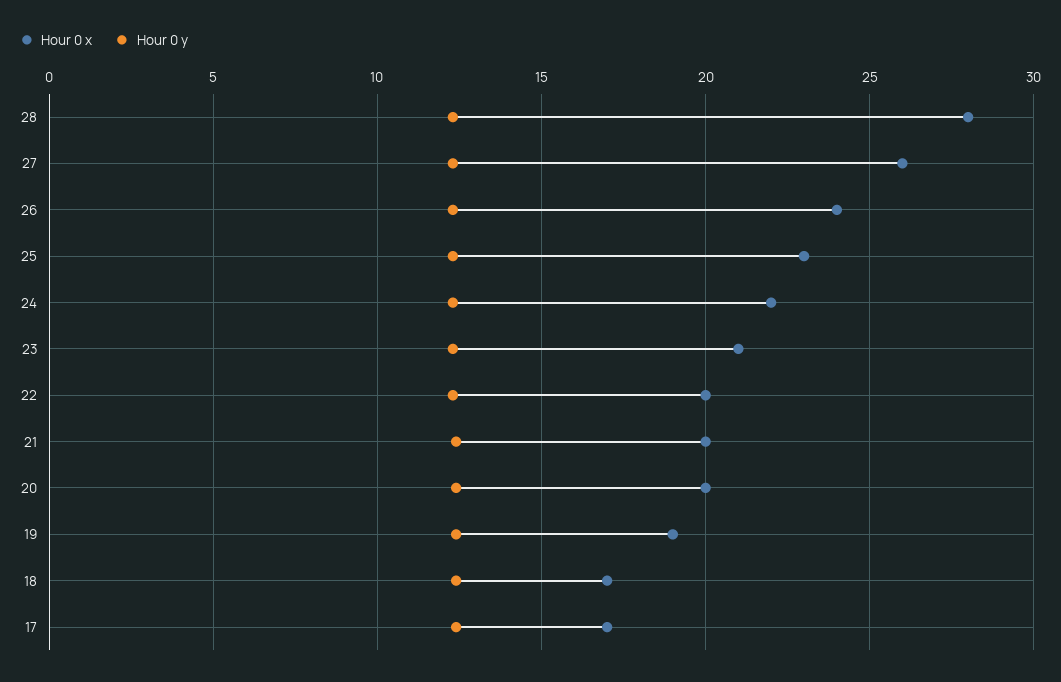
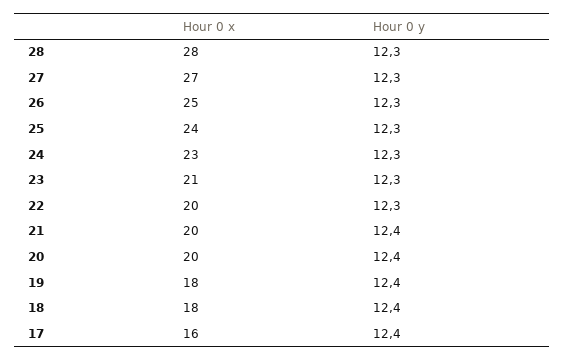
Hour 0 x, 27: 26 -> 27
Hour 0 x, 26: 24 -> 25
Hour 0 x, 25: 23 -> 24
Hour 0 x, 24: 22 -> 23
Hour 0 x, 19: 19 -> 18
Hour 0 x, 18: 17 -> 18
Hour 0 x, 17: 17 -> 16

